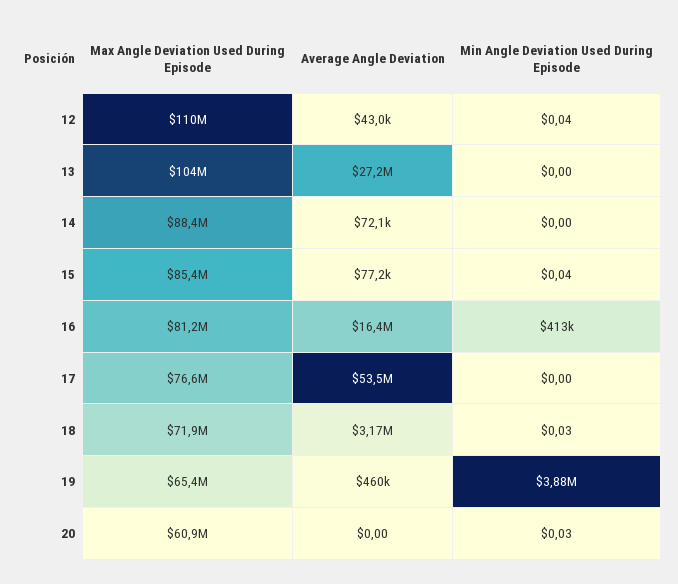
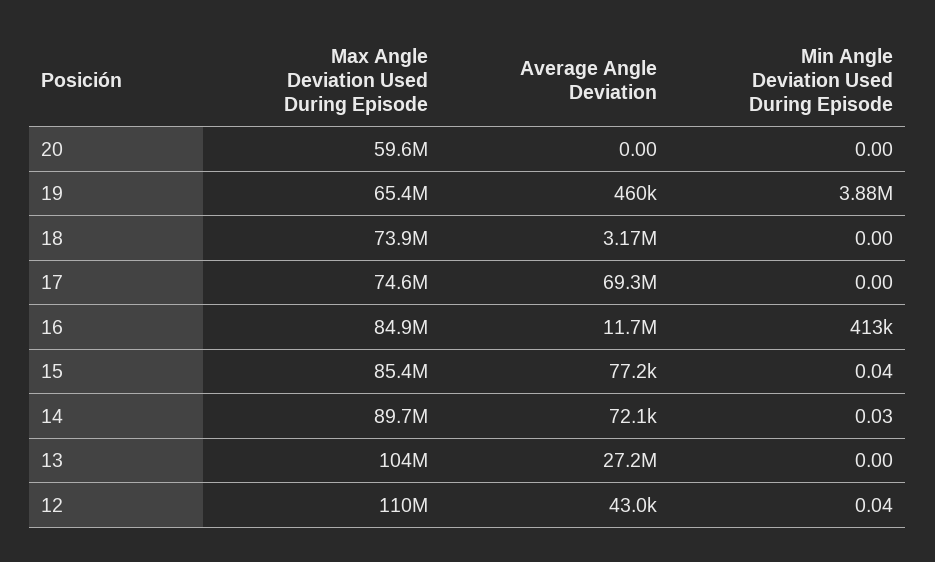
Max Angle Deviation Used During Episode, 14: 88400000 -> 89700000
Min Angle Deviation Used During Episode, 14: 0 -> 0.03
Max Angle Deviation Used During Episode, 16: 81200000 -> 84900000
Average Angle Deviation, 16: 16400000 -> 11700000
Max Angle Deviation Used During Episode, 17: 76600000 -> 74600000
Average Angle Deviation, 17: 53500000 -> 69300000
Max Angle Deviation Used During Episode, 18: 71900000 -> 73900000
Min Angle Deviation Used During Episode, 18: 0.03 -> 0
Max Angle Deviation Used During Episode, 20: 60900000 -> 59600000
Min Angle Deviation Used During Episode, 20: 0.03 -> 0

